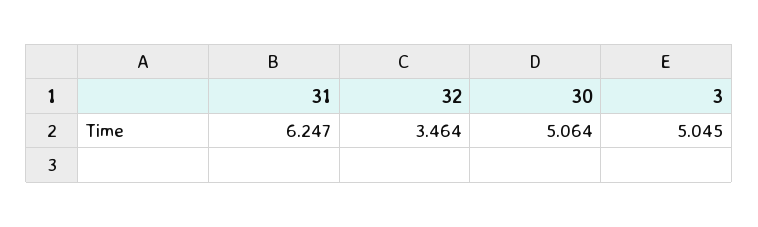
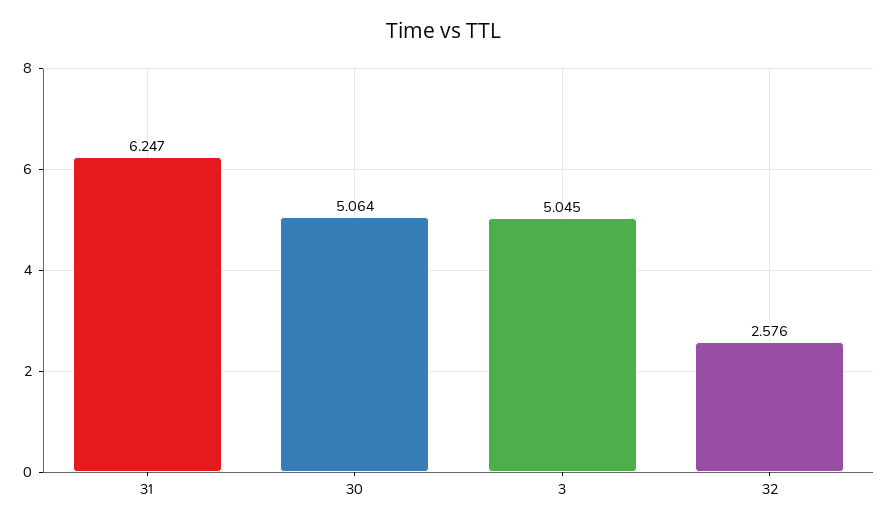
32: 3.464 -> 2.576

